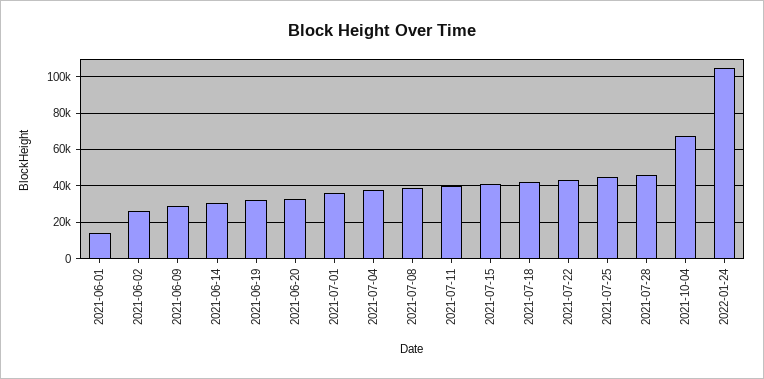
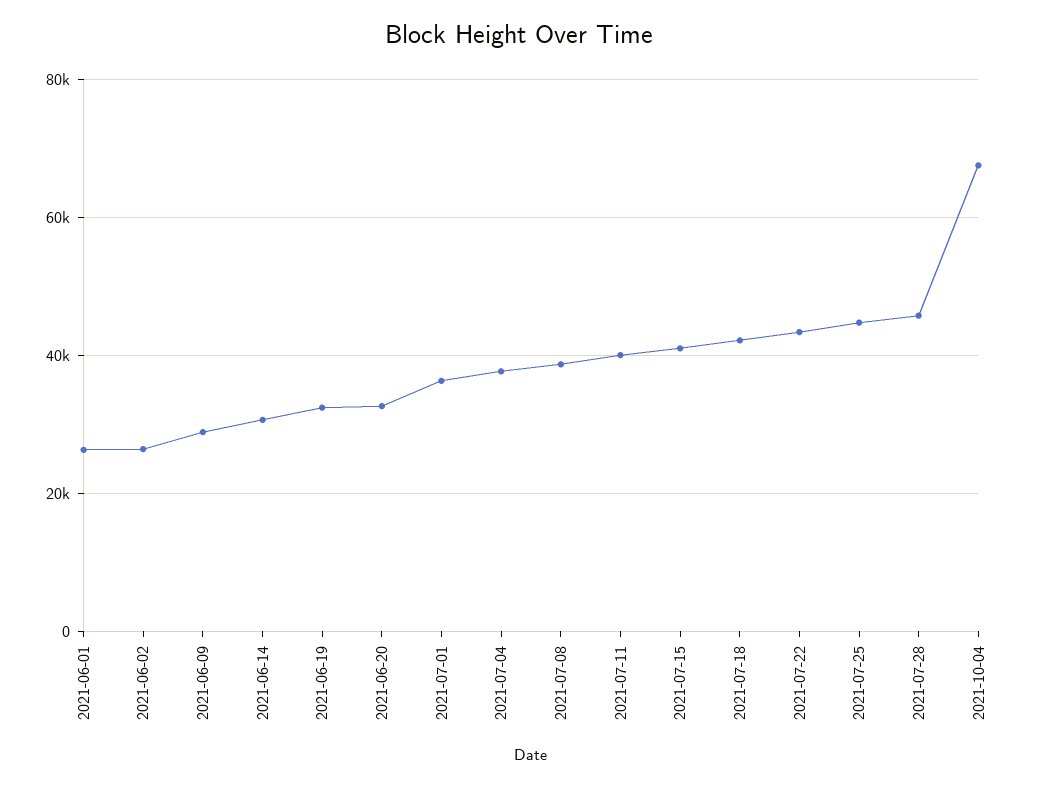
2021-06-01: 15000 -> 26000
2022-01-24: 105000 -> none

